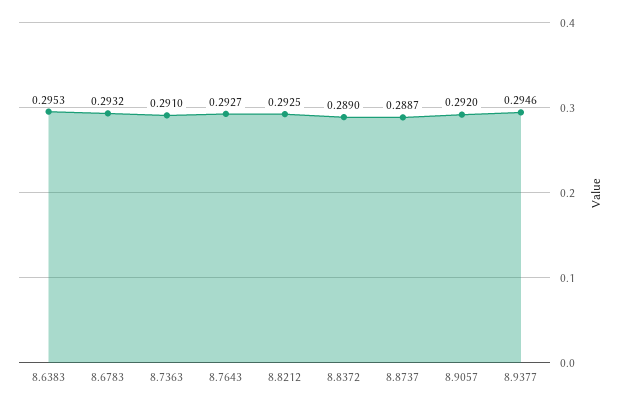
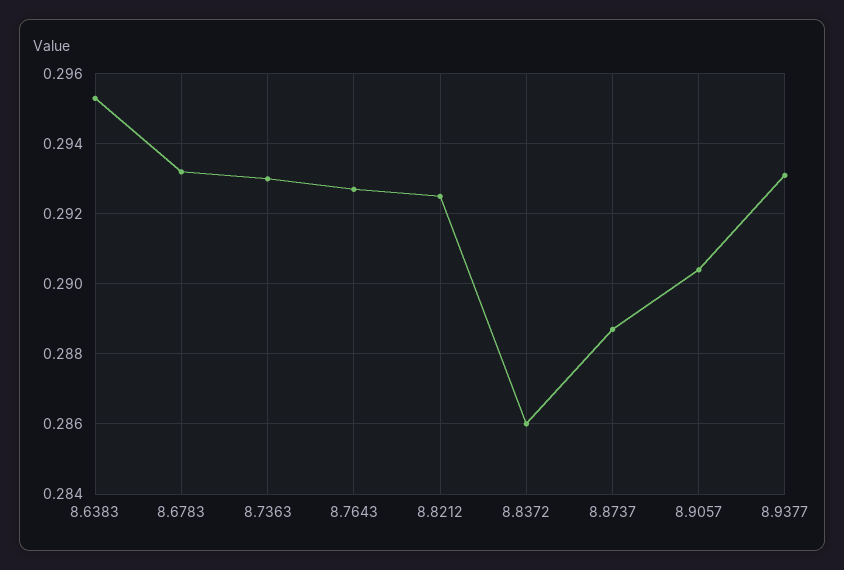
8.7363: 0.291 -> 0.293
8.8372: 0.289 -> 0.286
8.9057: 0.292 -> 0.2905
8.9377: 0.2946 -> 0.293

